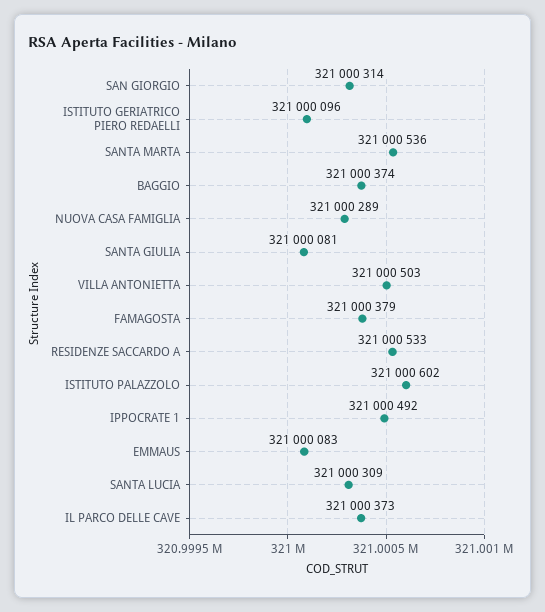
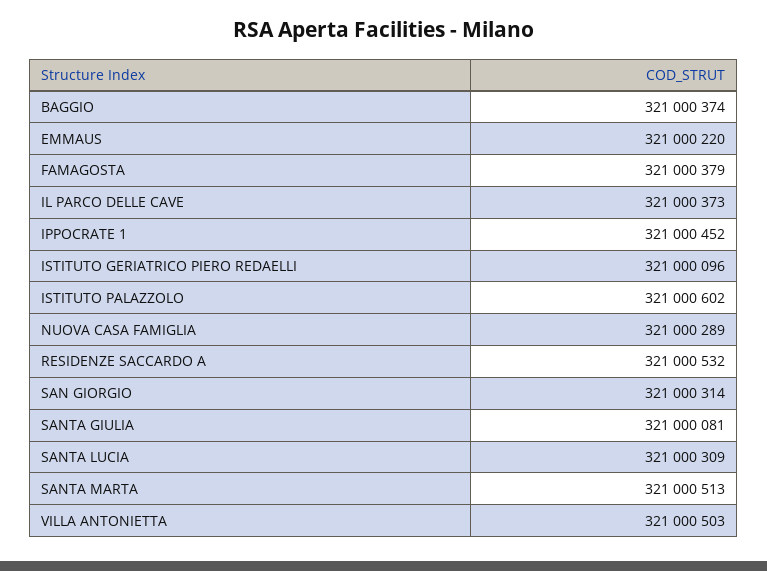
SANTA MARTA: 321000536 -> 321000513
RESIDENZE SACCARDO A: 321000533 -> 321000532
IPPOCRATE 1: 321000492 -> 321000452
EMMAUS: 321000083 -> 321000220

